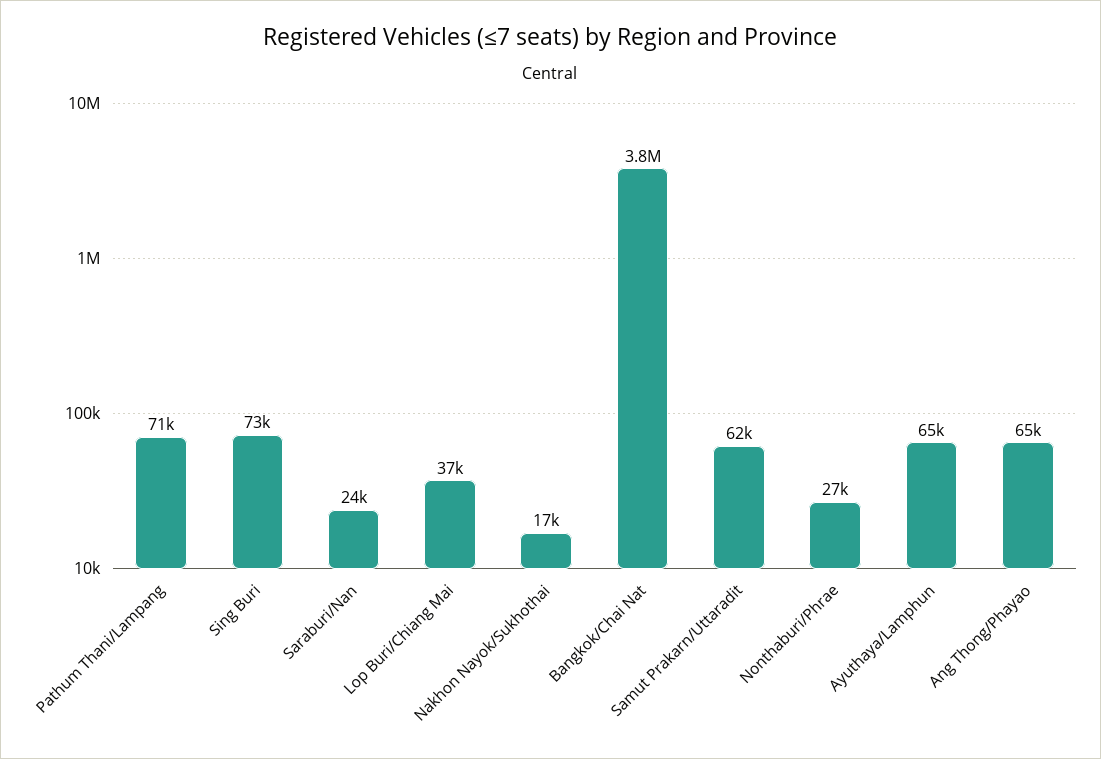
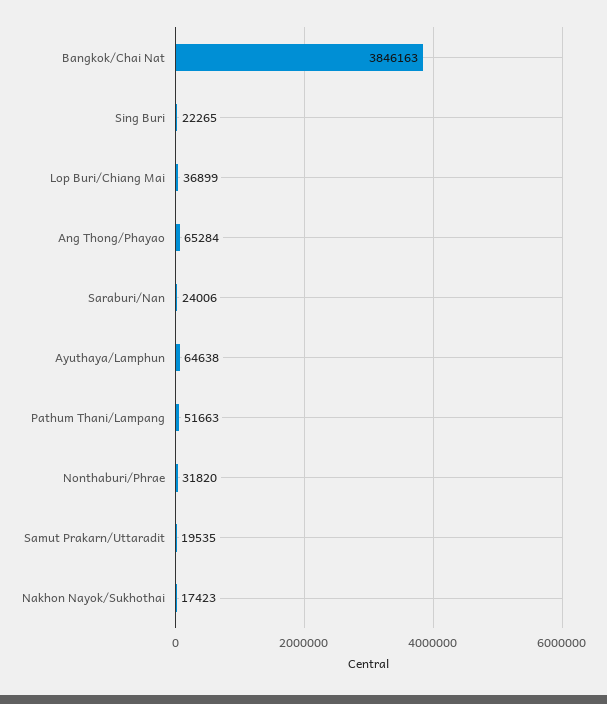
Pathum Thani/Lampang: 71000 -> 51663
Sing Buri: 73000 -> 22265
Samut Prakarn/Uttaradit: 62000 -> 19535
Nonthaburi/Phrae: 27000 -> 31820

